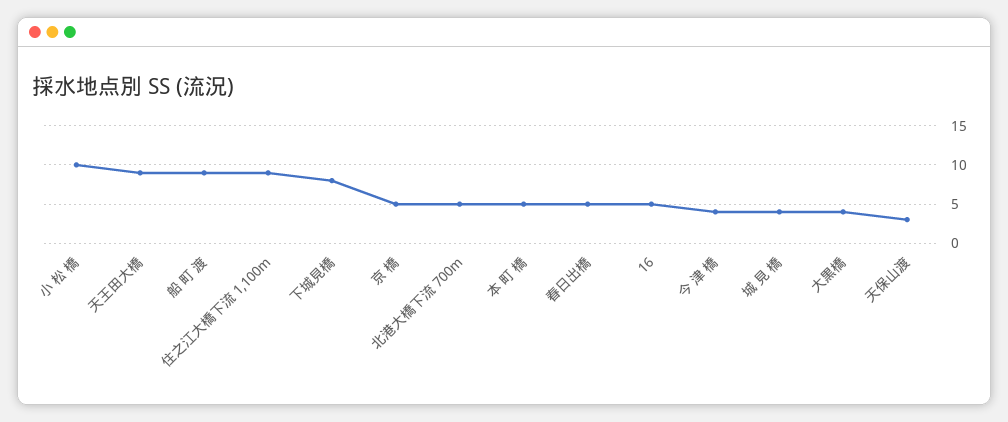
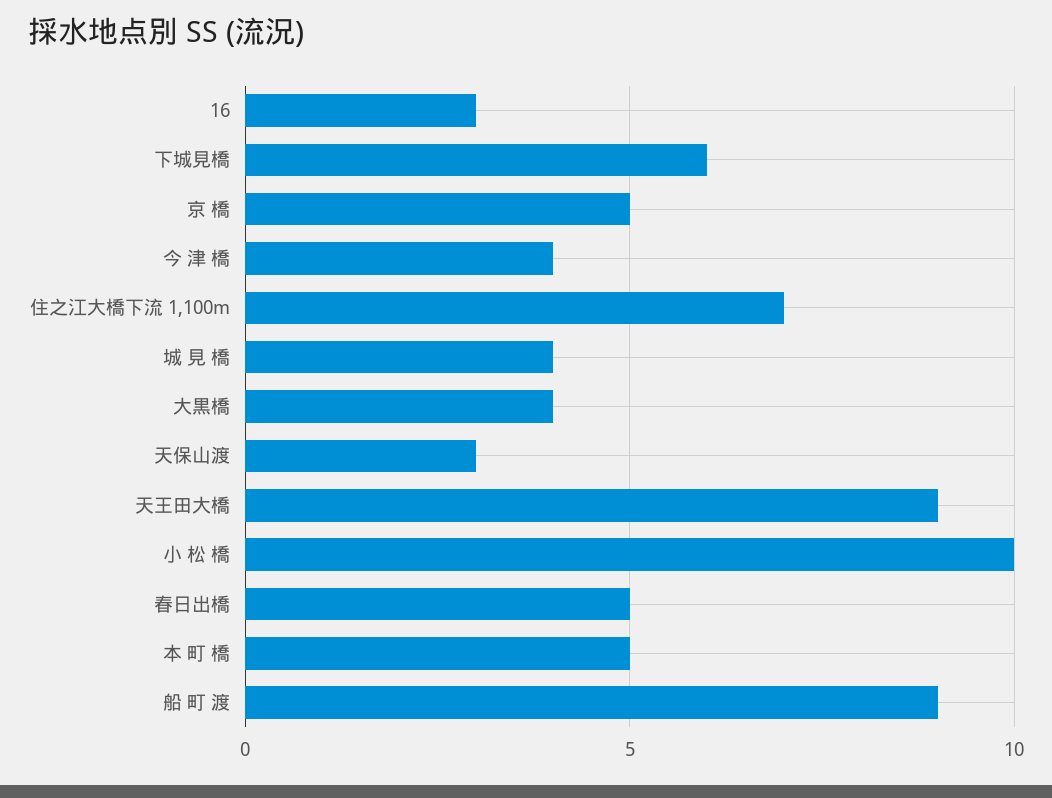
住之江大橋下流 1,100m: 9 -> 7
下城見橋: 8 -> 6
北港大橋下流 700m: 5 -> none
16: 5 -> 3

